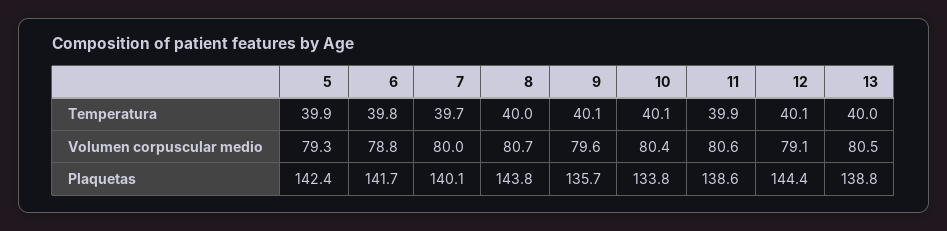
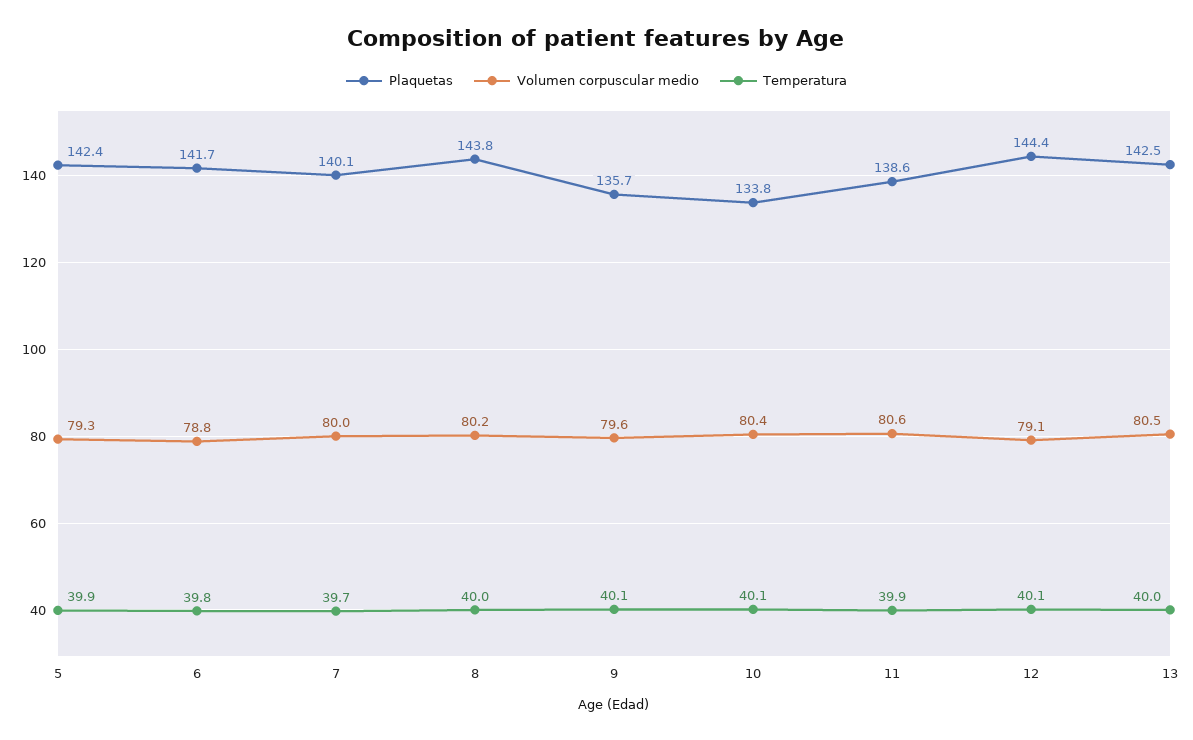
Volumen corpuscular medio, 8: 80.7 -> 80.2
Plaquetas, 13: 138.8 -> 142.5

